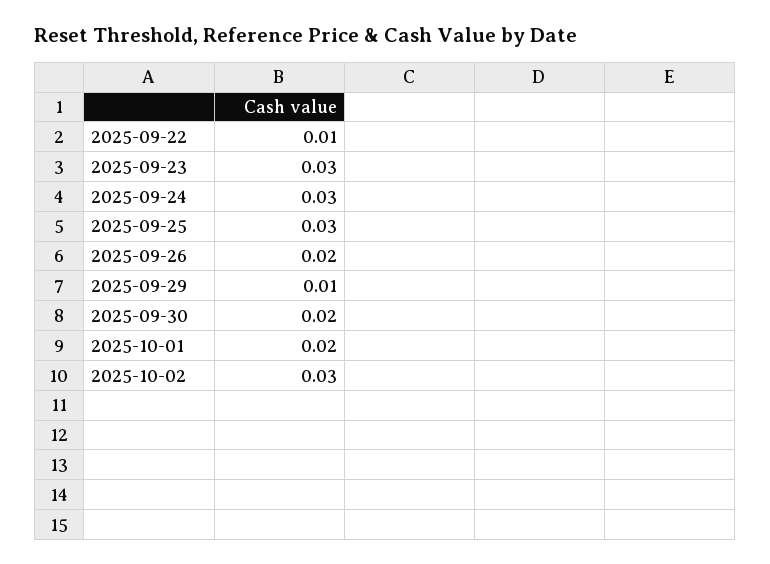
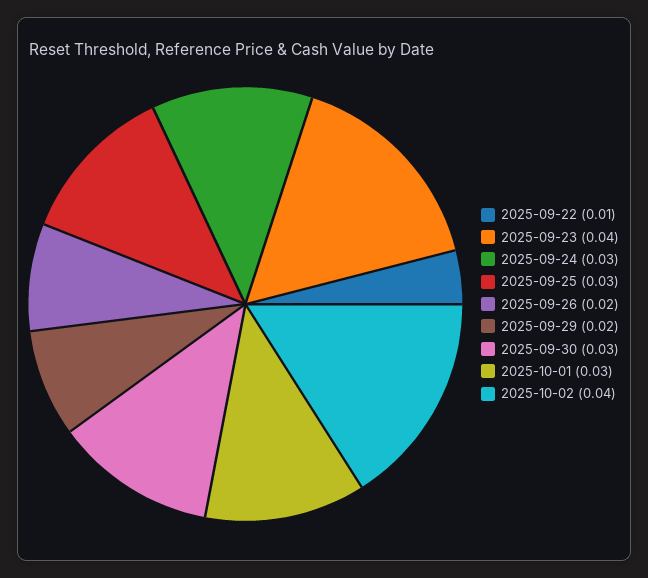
2025-09-23: 0.03 -> 0.04
2025-09-29: 0.01 -> 0.02
2025-09-30: 0.02 -> 0.03
2025-10-01: 0.02 -> 0.03
2025-10-02: 0.03 -> 0.04

